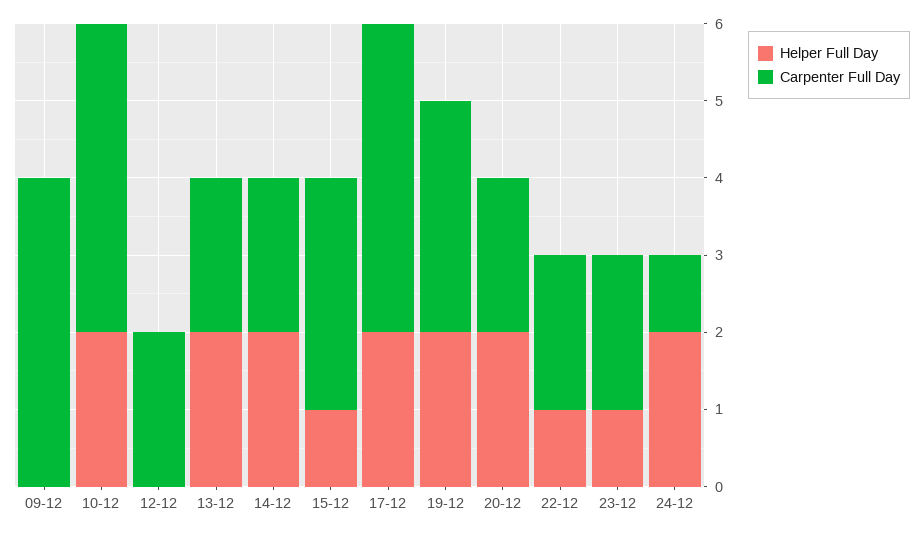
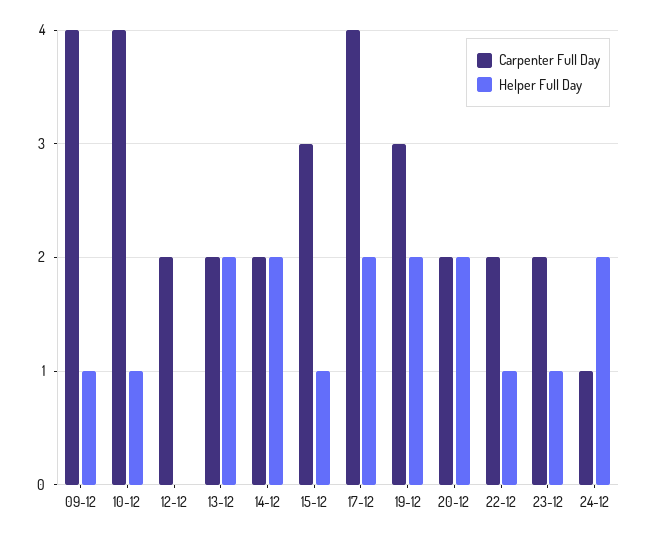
Helper Full Day, 09-12: 0 -> 1
Helper Full Day, 10-12: 2 -> 1

